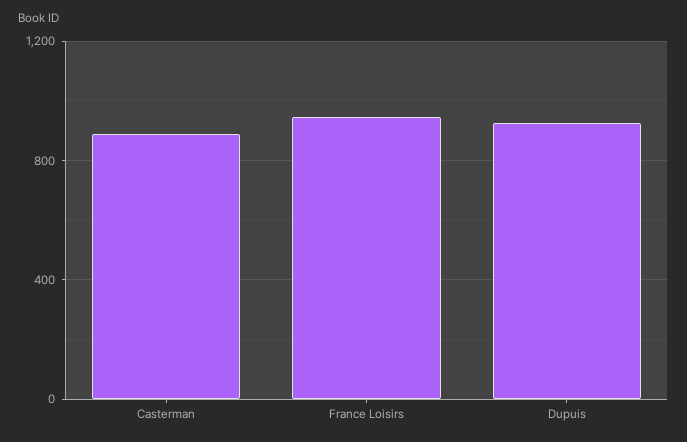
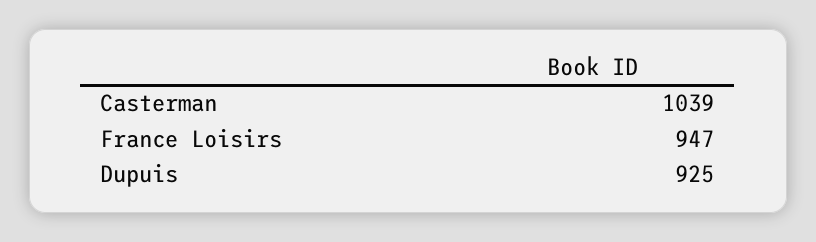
Casterman: 900 -> 1039

